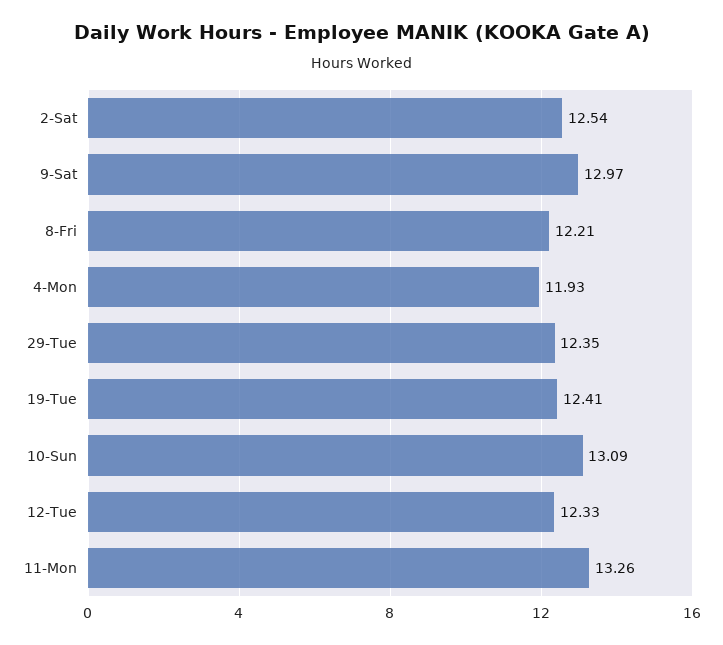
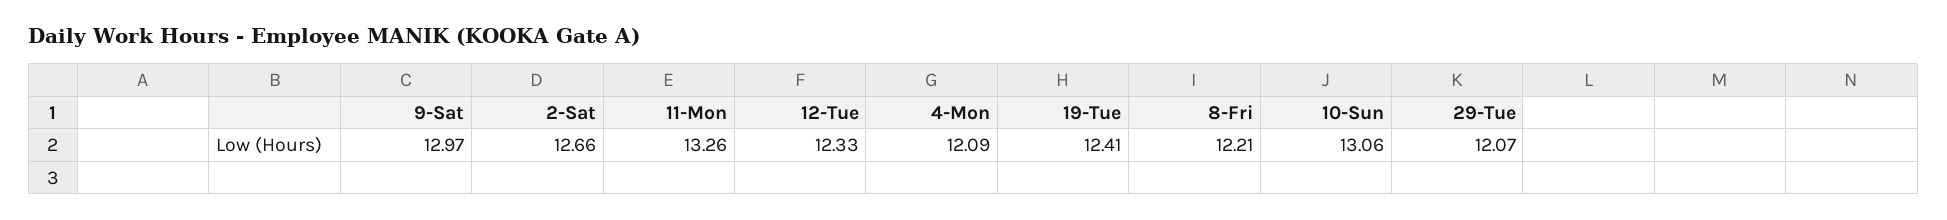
2-Sat: 12.54 -> 12.66
4-Mon: 11.93 -> 12.09
29-Tue: 12.35 -> 12.07
10-Sun: 13.09 -> 13.06

